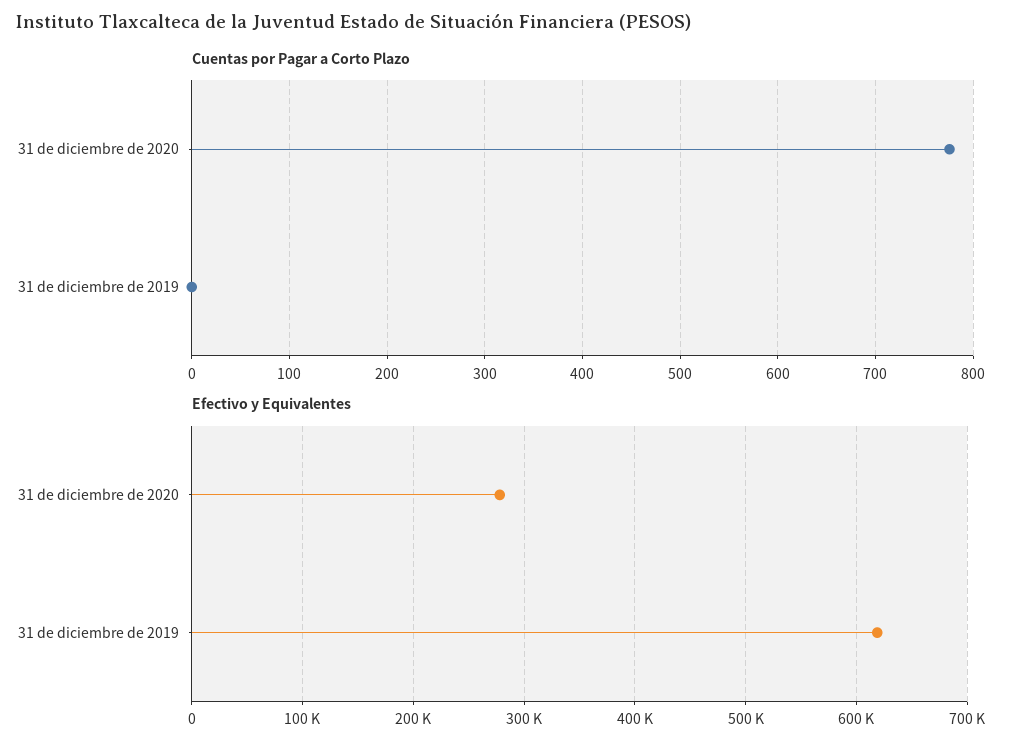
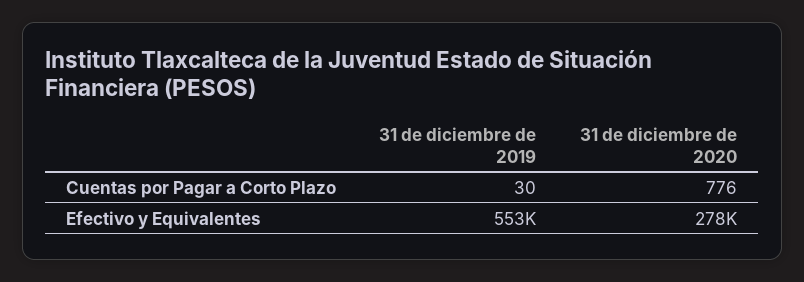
Cuentas por Pagar a Corto Plazo, 31 de diciembre de 2019: 0 -> 30
Efectivo y Equivalentes, 31 de diciembre de 2019: 620000 -> 553000

